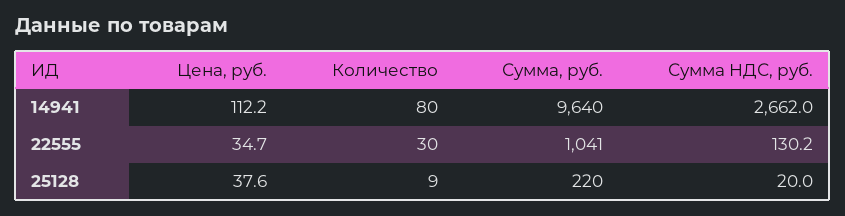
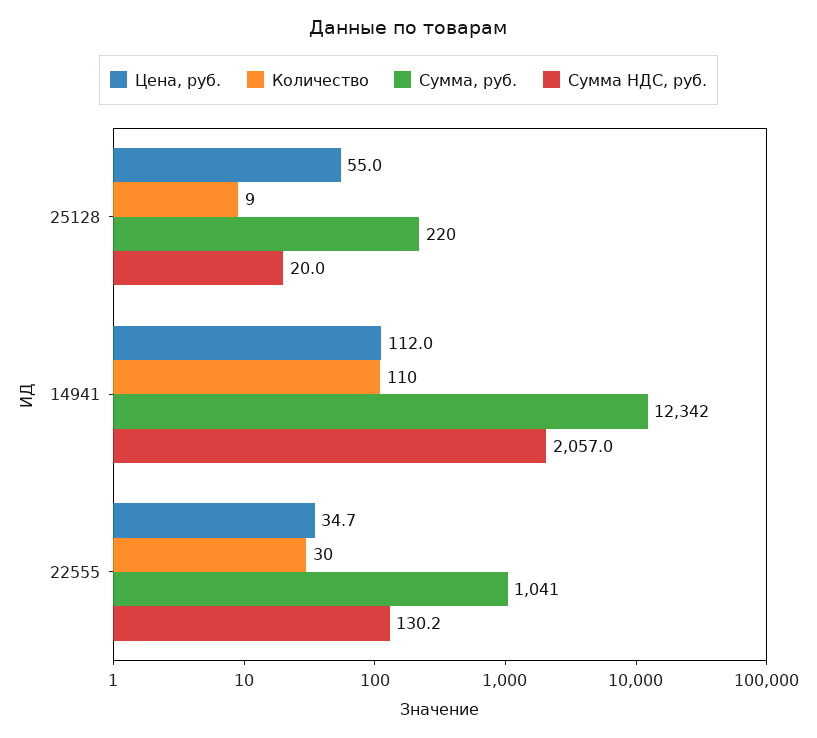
Цена, руб., 14941: 112.2 -> 112
Количество, 14941: 80 -> 110
Сумма, руб., 14941: 9640 -> 12342
Сумма НДС, руб., 14941: 2662 -> 2057
Цена, руб., 25128: 37.6 -> 55

